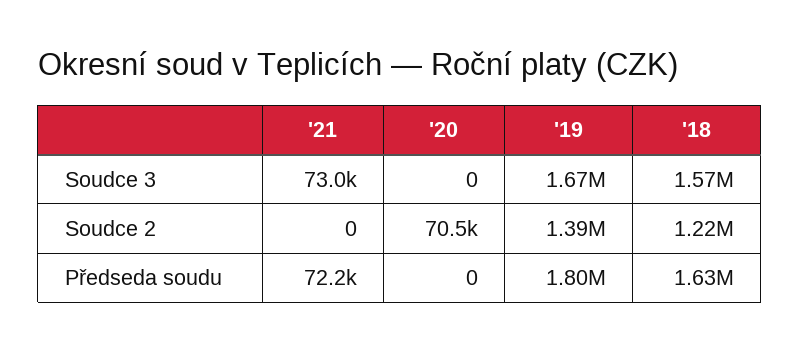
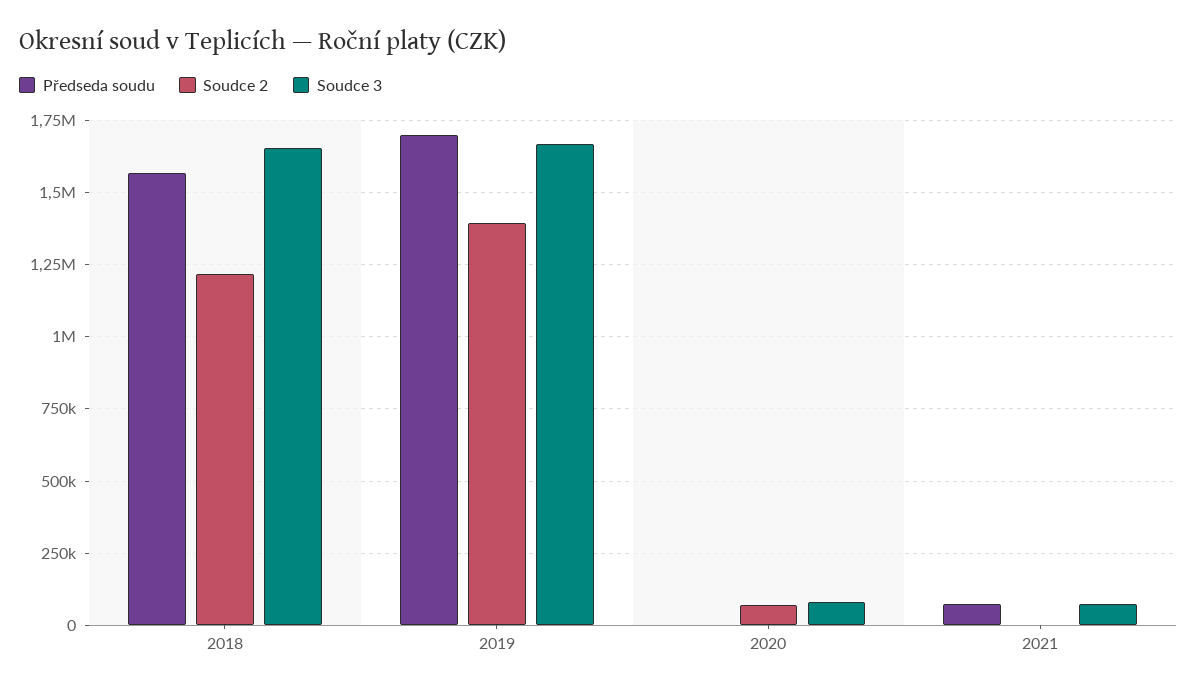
Soudce 3, '20: 0 -> 75000
Soudce 3, '18: 1570000 -> 1650000
Předseda soudu, '19: 1800000 -> 1700000
Předseda soudu, '18: 1630000 -> 1575000

